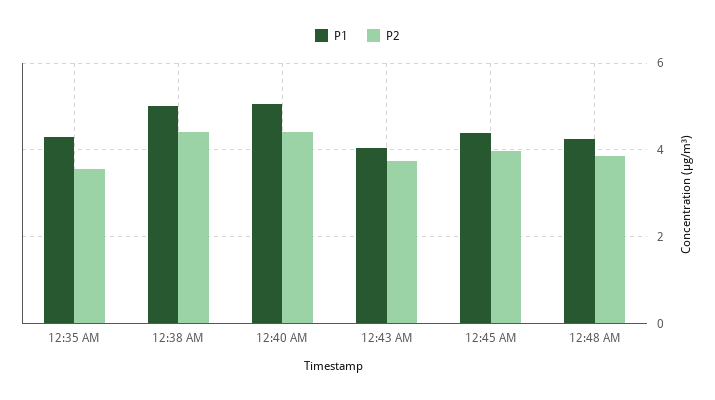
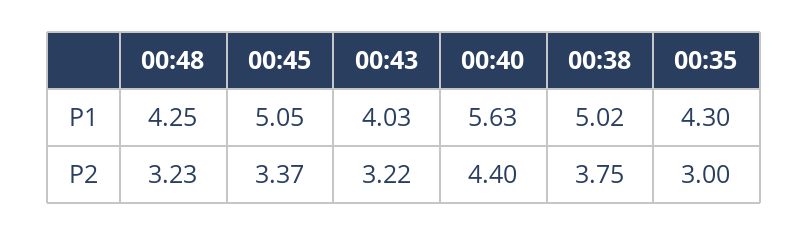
P2, 12:35 AM: 3.6 -> 3
P2, 12:38 AM: 4.4 -> 3.75
P1, 12:40 AM: 5 -> 5.63
P2, 12:43 AM: 3.8 -> 3.22
P1, 12:45 AM: 4.4 -> 5.05
P2, 12:45 AM: 4 -> 3.37
P2, 12:48 AM: 3.8 -> 3.23

